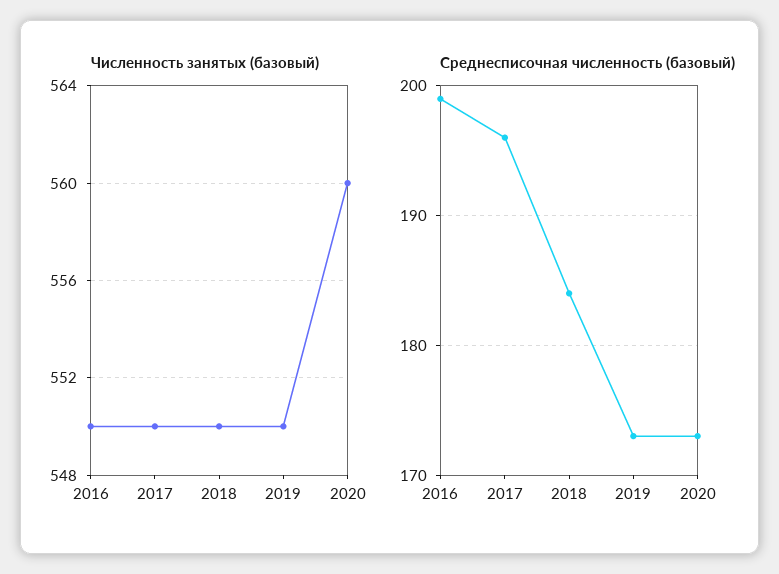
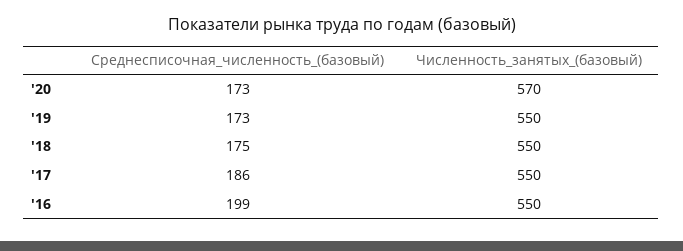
Численность занятых (базовый), 2020: 560 -> 570
Среднесписочная численность (базовый), 2017: 196 -> 186
Среднесписочная численность (базовый), 2018: 184 -> 175

